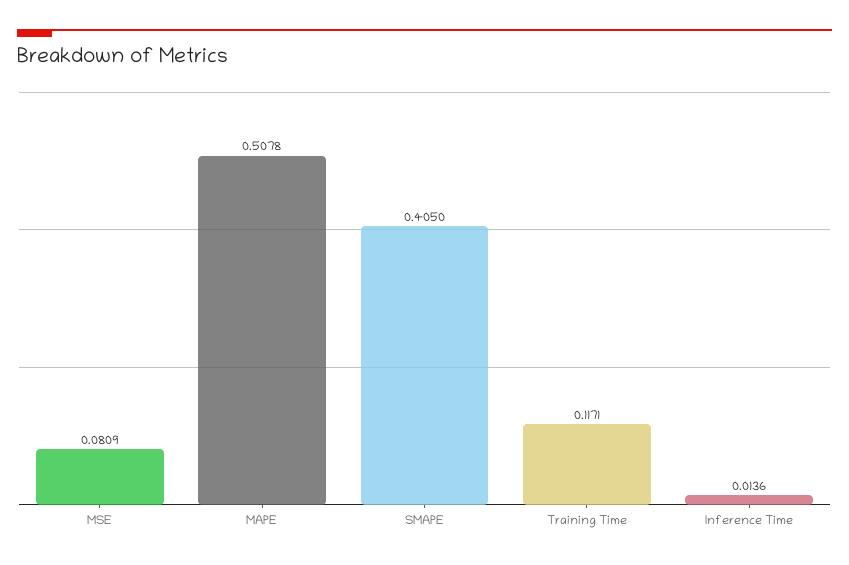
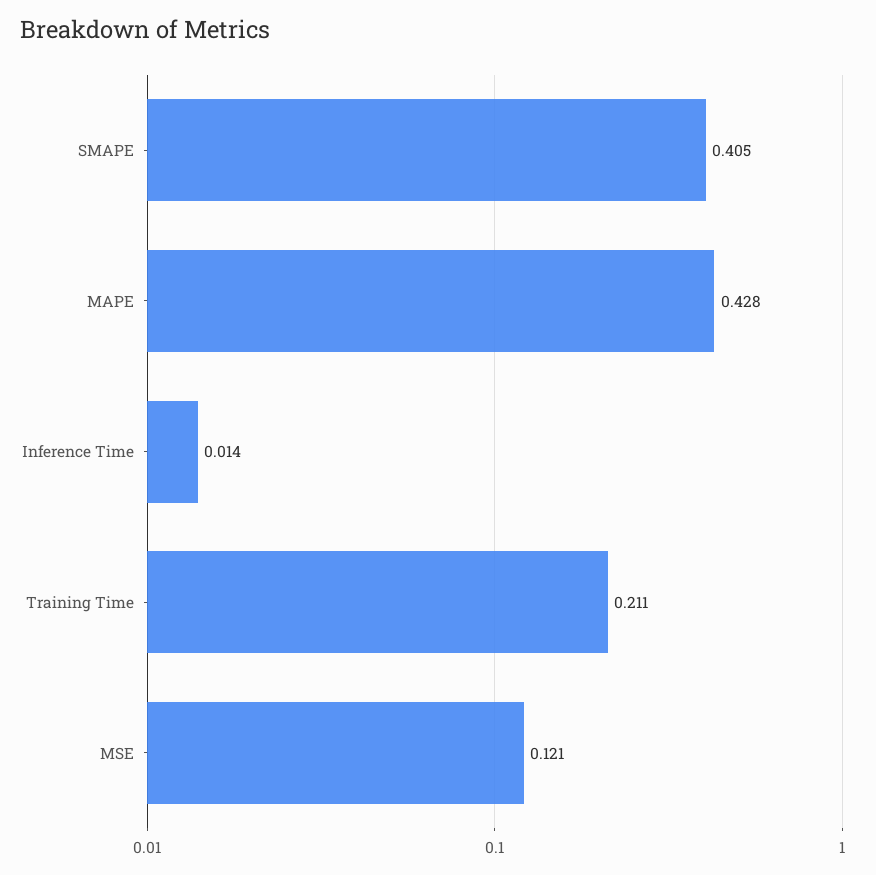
MSE: 0.0809 -> 0.121
MAPE: 0.5078 -> 0.428
Training Time: 0.1171 -> 0.211

